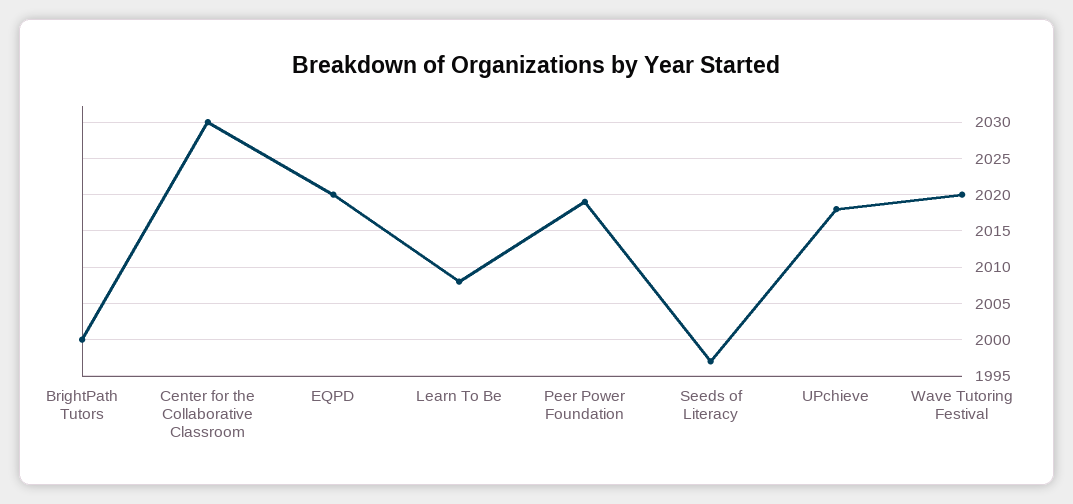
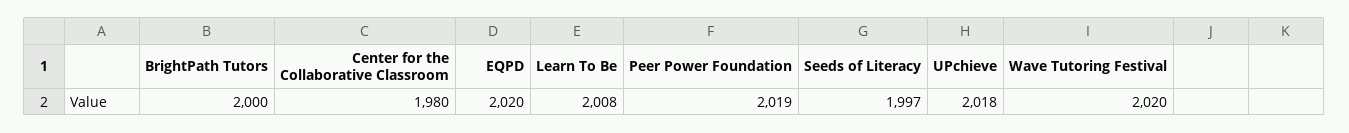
Center for the Collaborative Classroom: 2030 -> 1980

